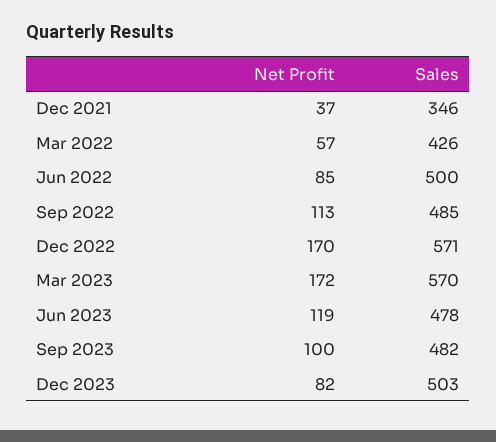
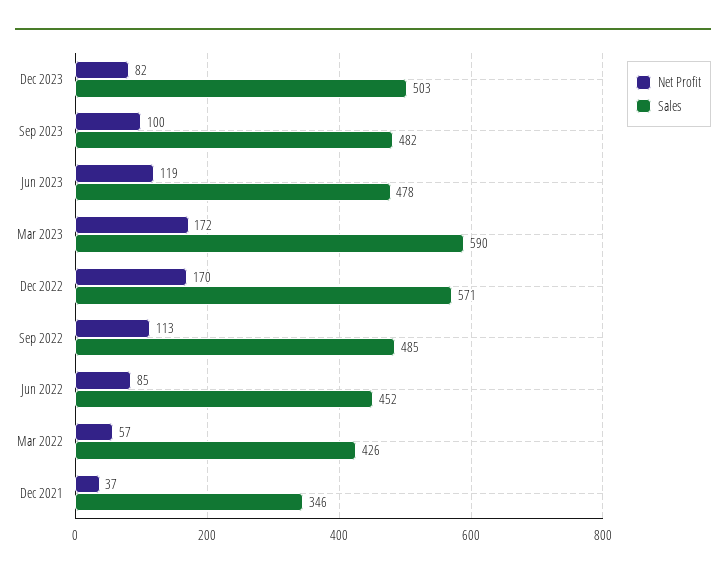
Sales, Jun 2022: 500 -> 452
Sales, Mar 2023: 570 -> 590

